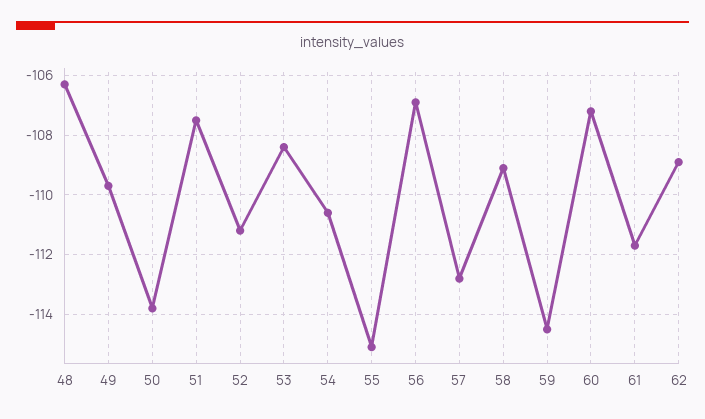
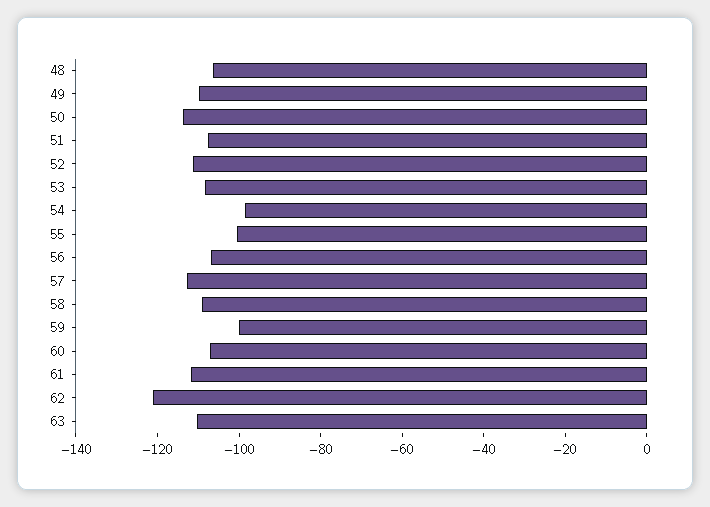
54: -110.5 -> -100
55: -115 -> -100
59: -114.5 -> -100
62: -109 -> -120
63: none -> -110

